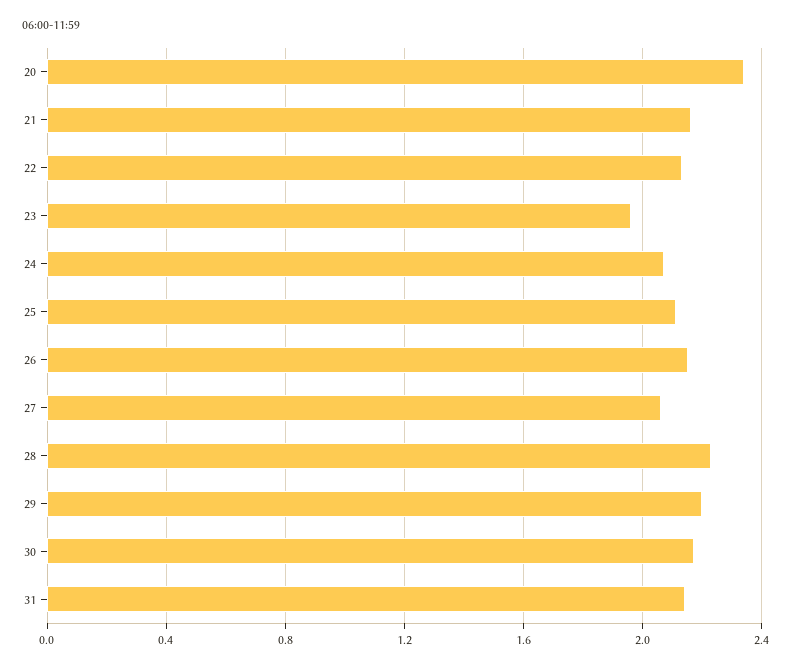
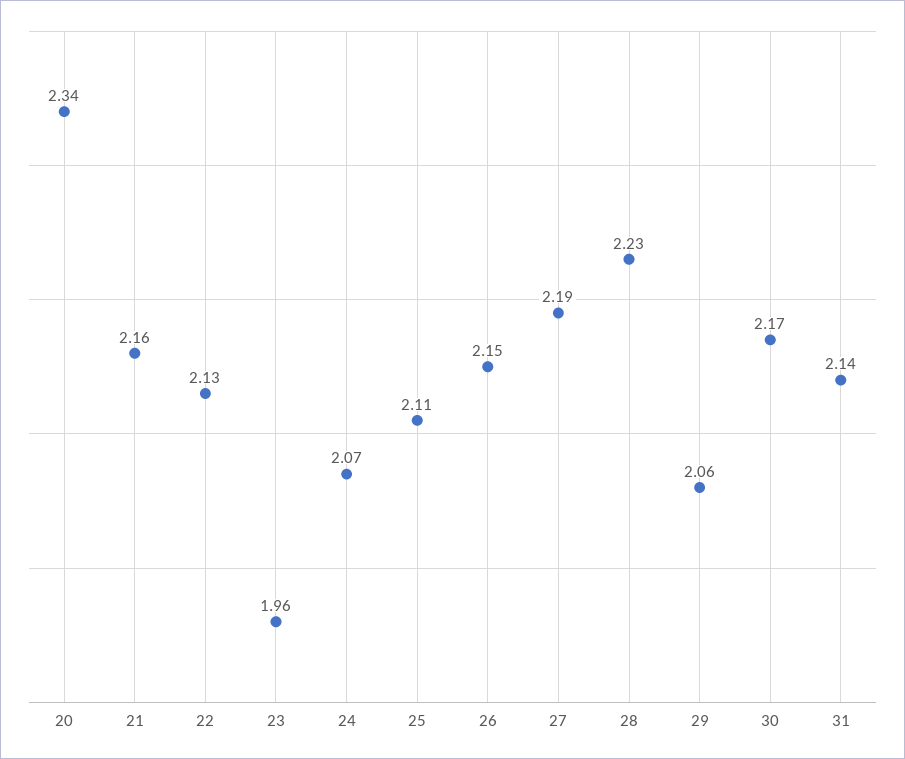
27: 2.05 -> 2.19
29: 2.2 -> 2.06

